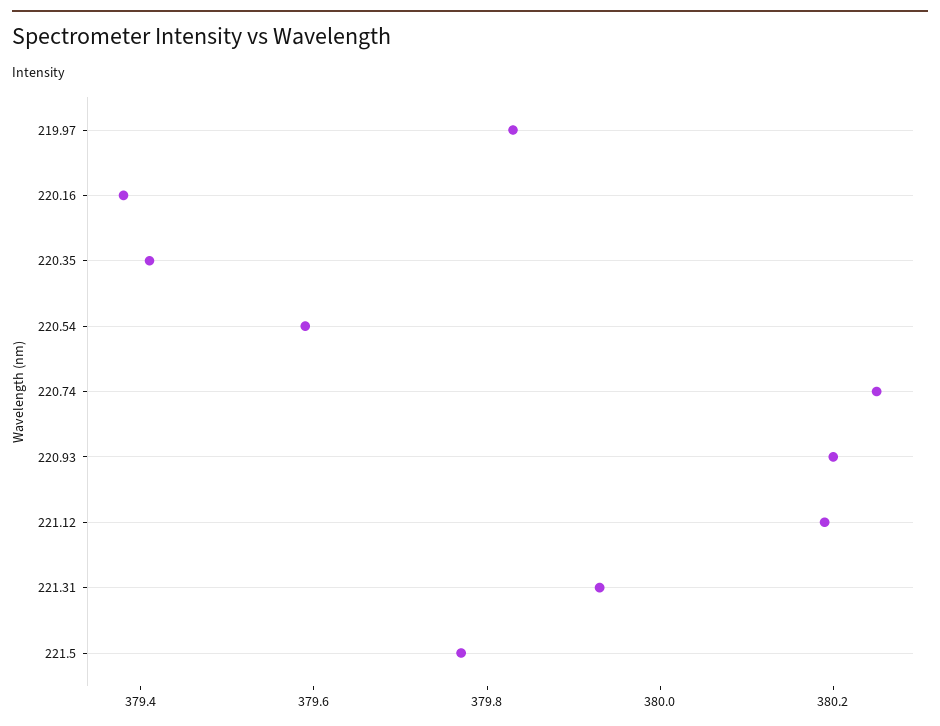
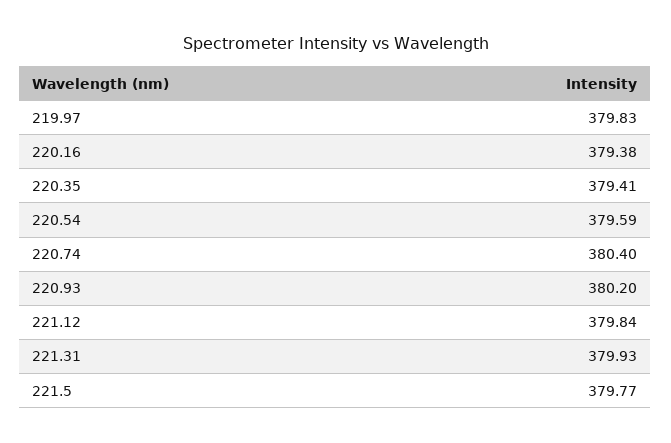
220.74: 380.25 -> 380.4
221.12: 380.2 -> 379.84

